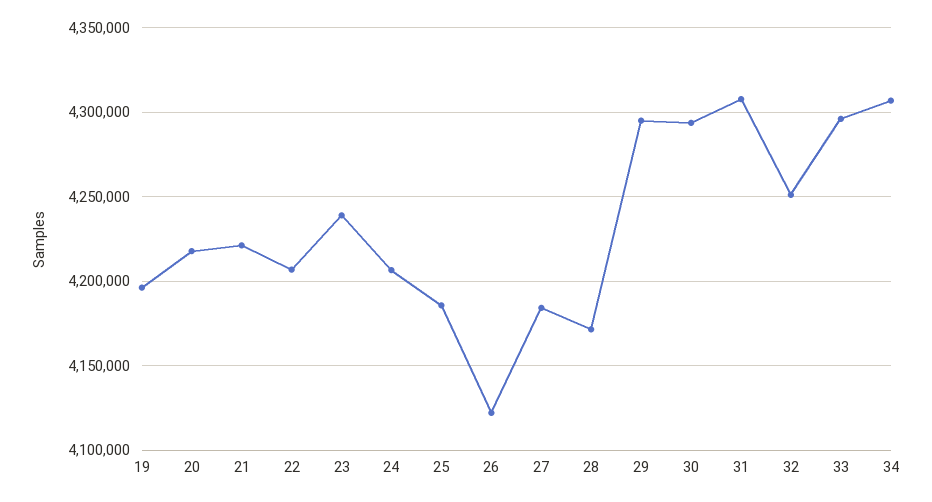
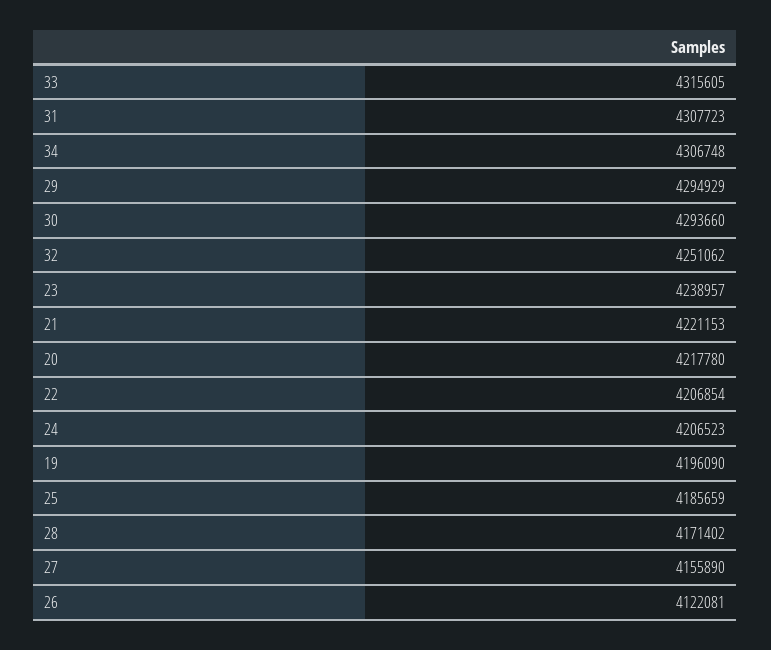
27: 4185000 -> 4155890
33: 4295000 -> 4315605

